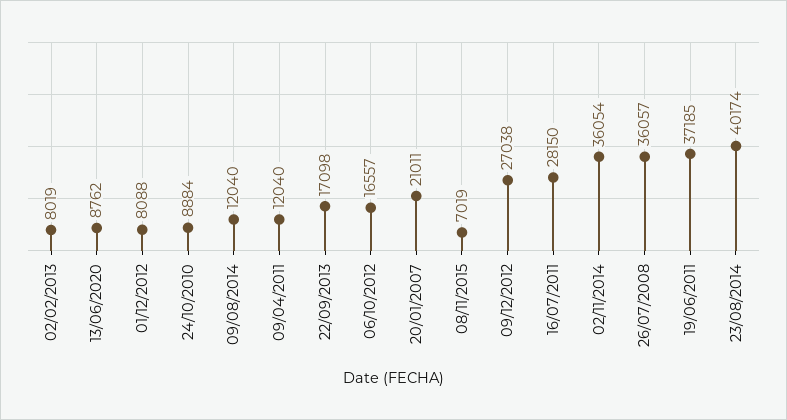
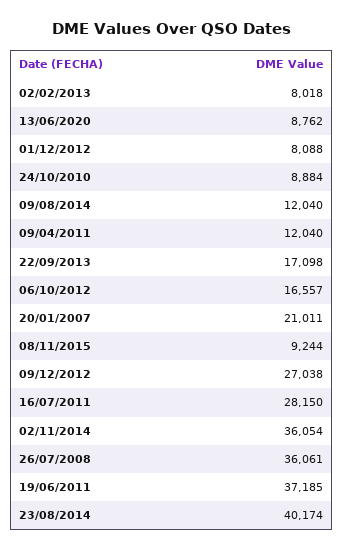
02/02/2013: 8019 -> 8018
08/11/2015: 7019 -> 9244
26/07/2008: 36057 -> 36061

